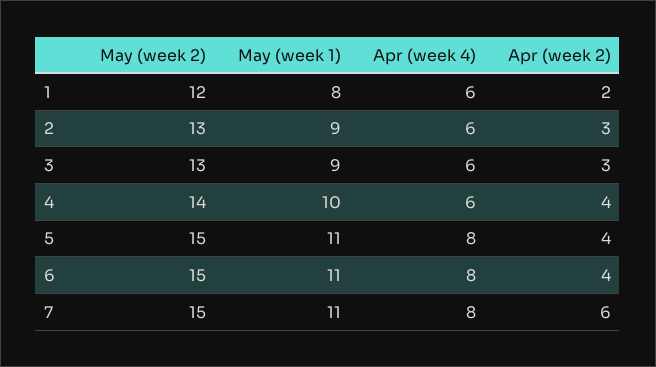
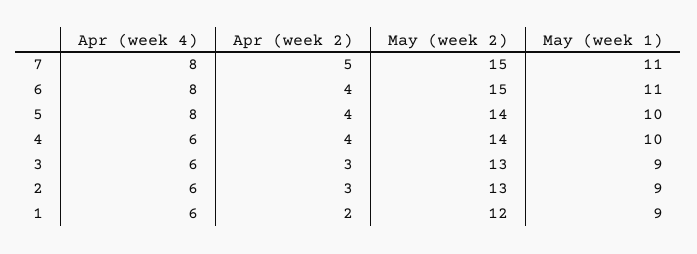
May (week 1), 1: 8 -> 9
May (week 2), 5: 15 -> 14
May (week 1), 5: 11 -> 10
Apr (week 2), 7: 6 -> 5

